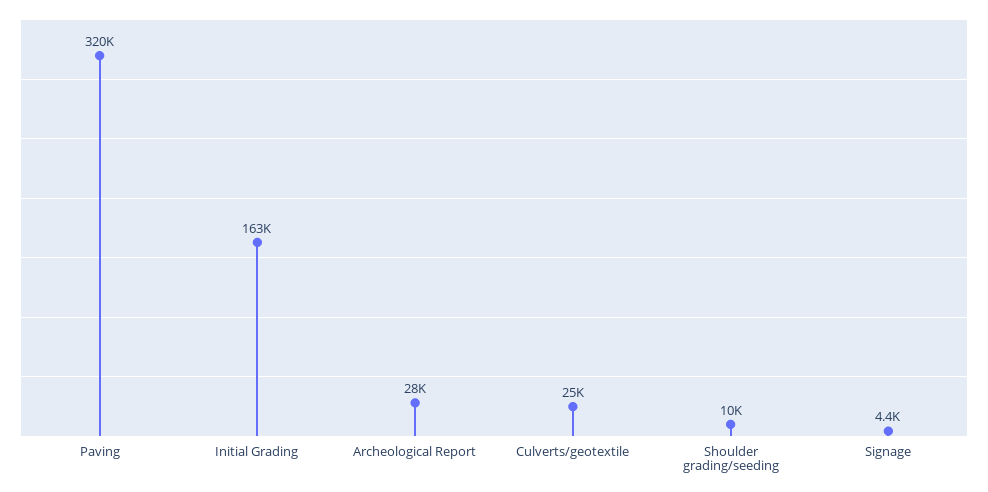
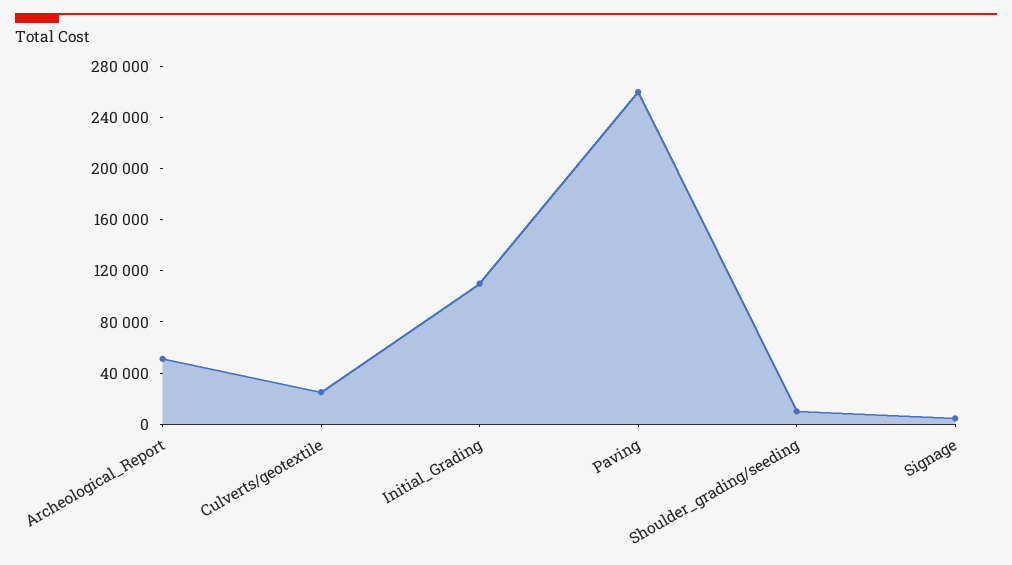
Paving: 320000 -> 260000
Initial Grading: 163000 -> 110000
Archeological Report: 28000 -> 50000

